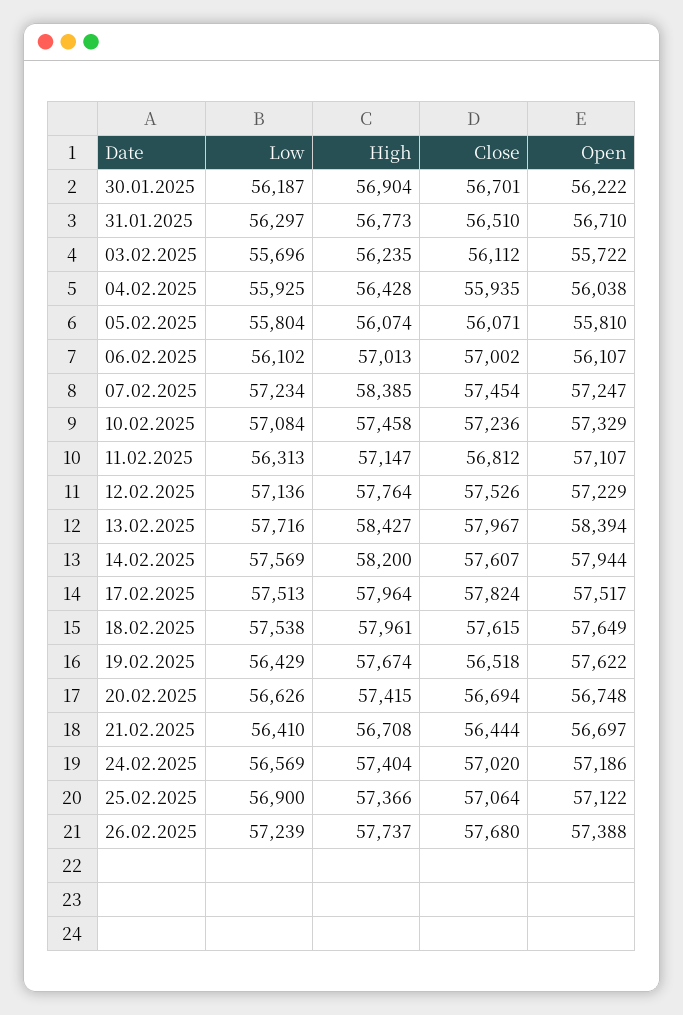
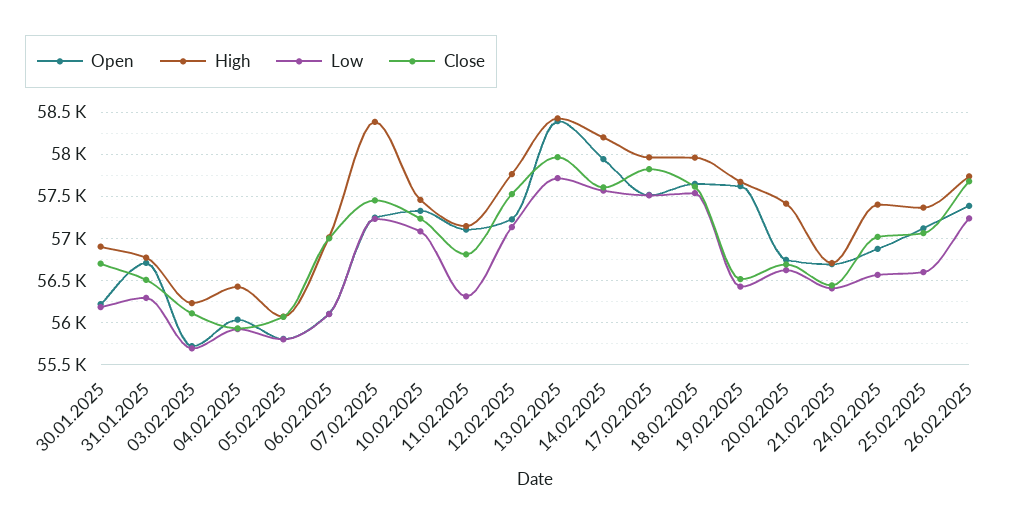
Open, 24.02.2025: 57186 -> 56900
Low, 25.02.2025: 56900 -> 56600

